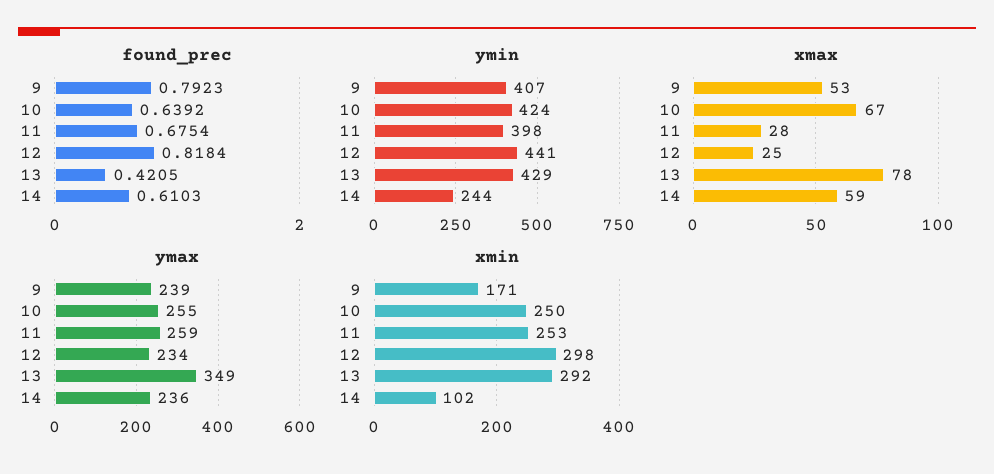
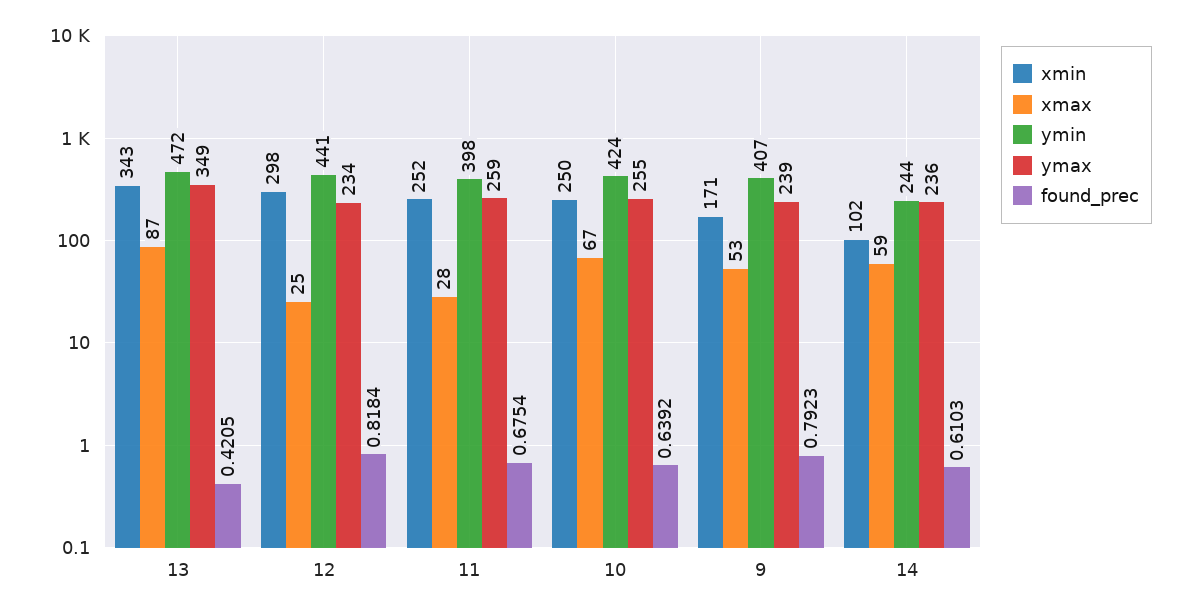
ymin, 13: 429 -> 472
xmax, 13: 78 -> 87
xmin, 11: 253 -> 252
xmin, 13: 292 -> 343

